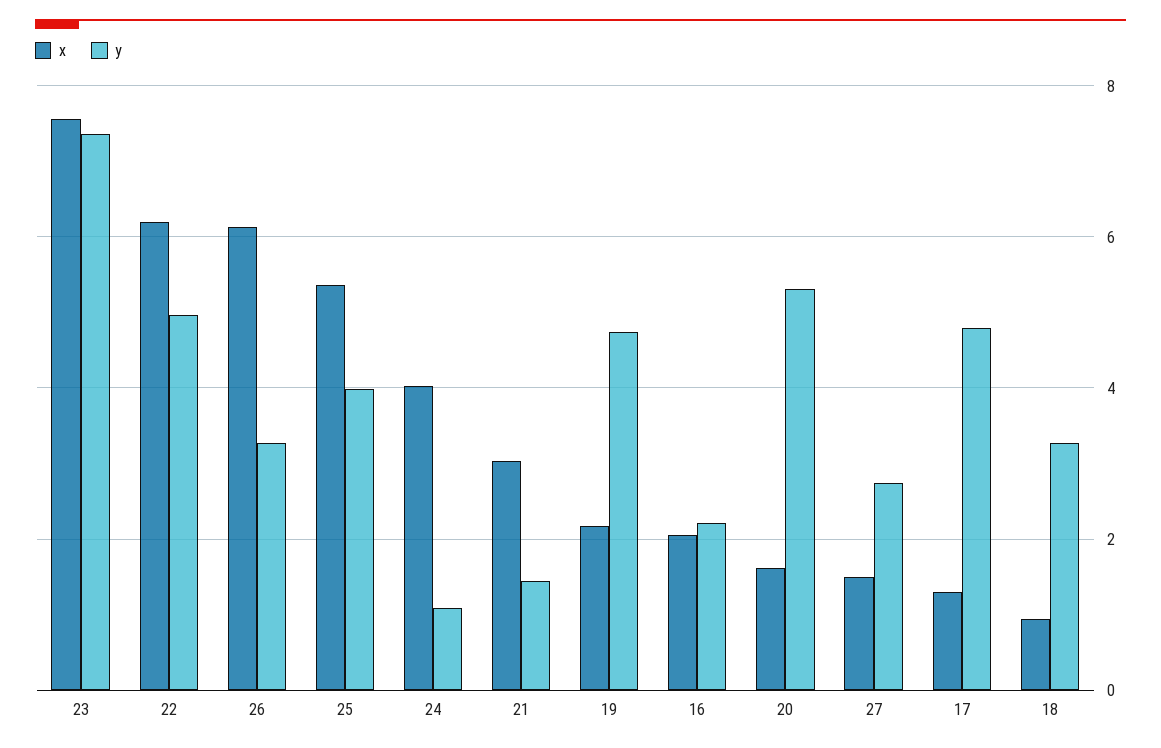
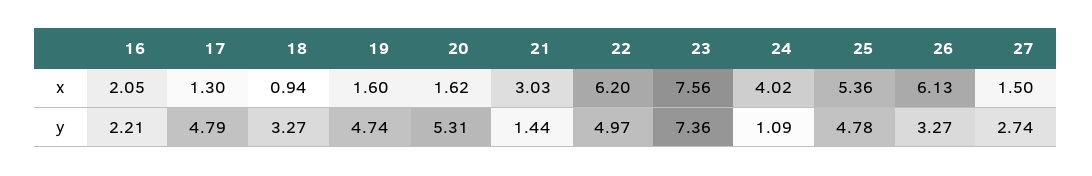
y, 25: 4 -> 4.78
x, 19: 2.2 -> 1.6

